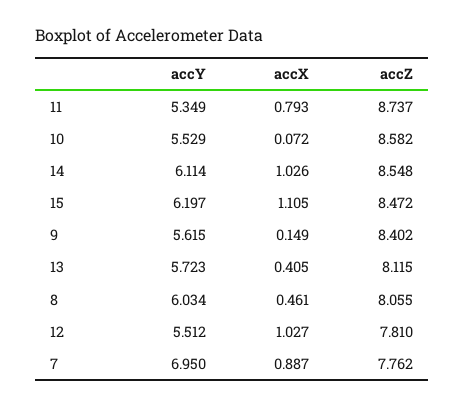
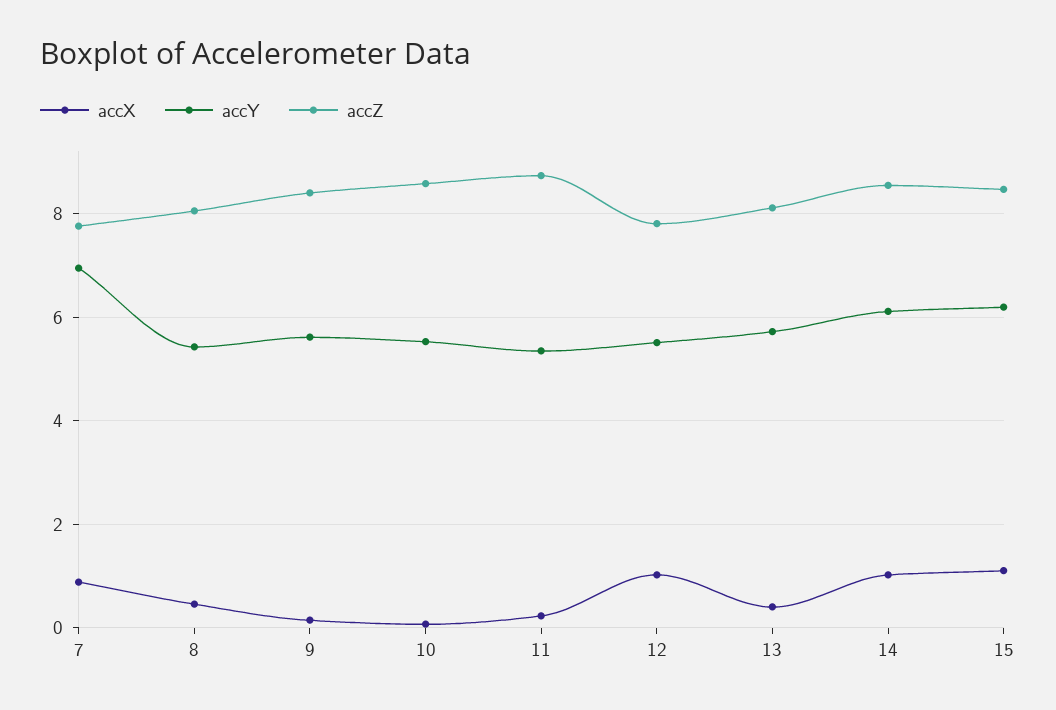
accX, 11: 0.793 -> 0.2
accY, 8: 6.034 -> 5.4

